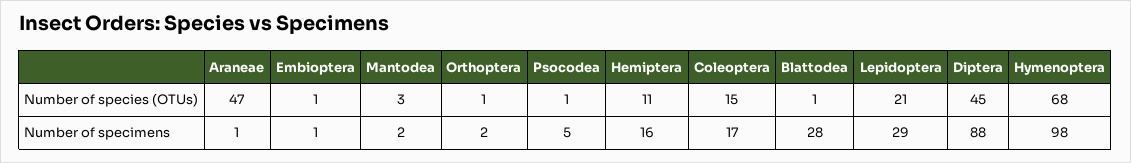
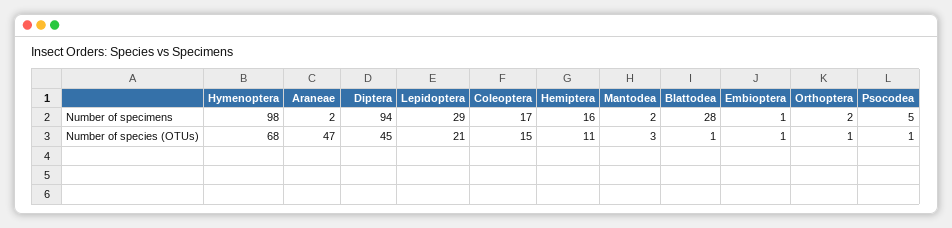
Araneae, Number of specimens: 1 -> 2
Diptera, Number of specimens: 88 -> 94

